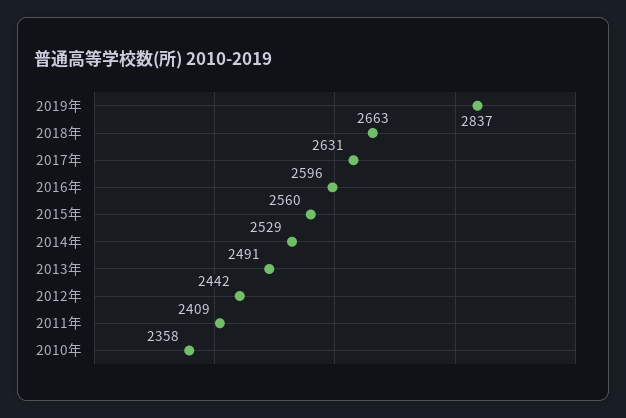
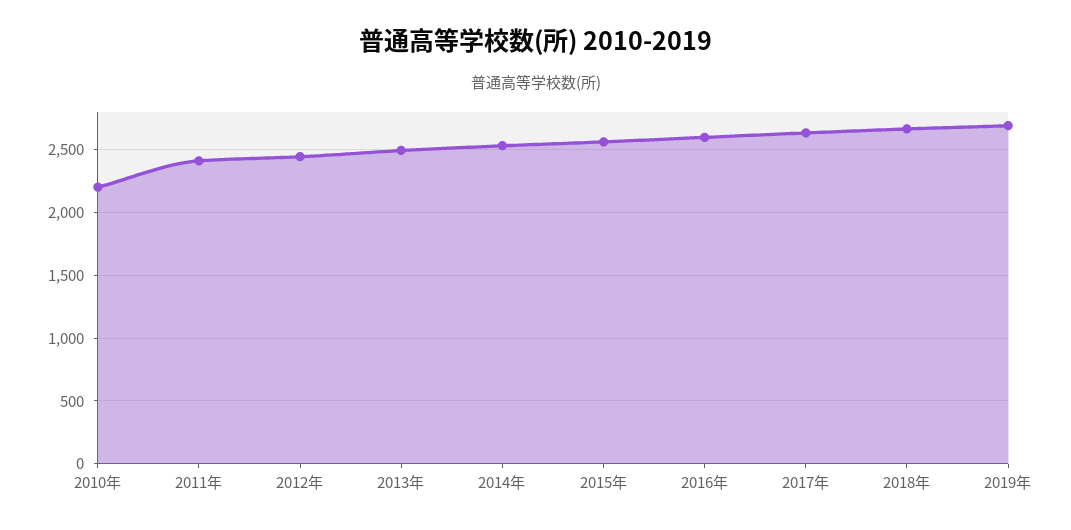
2019年: 2837 -> 2700
2010年: 2358 -> 2200

